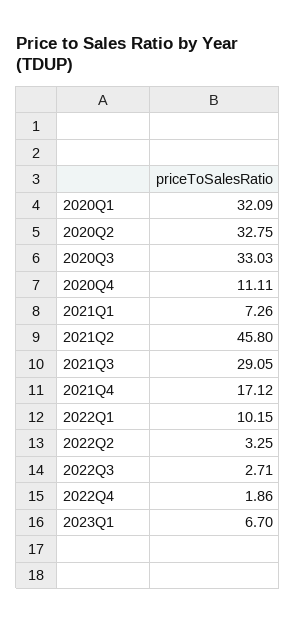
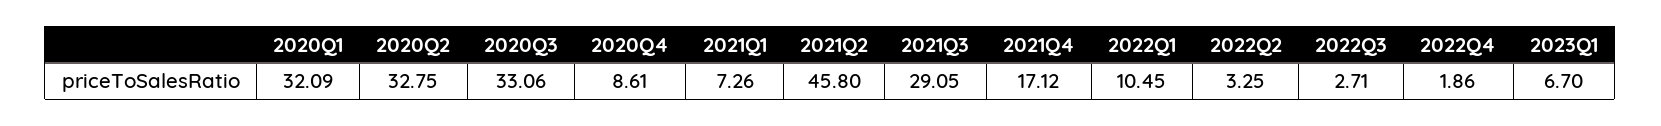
2020Q3: 33.03 -> 33.06
2020Q4: 11.11 -> 8.61
2022Q1: 10.15 -> 10.45

